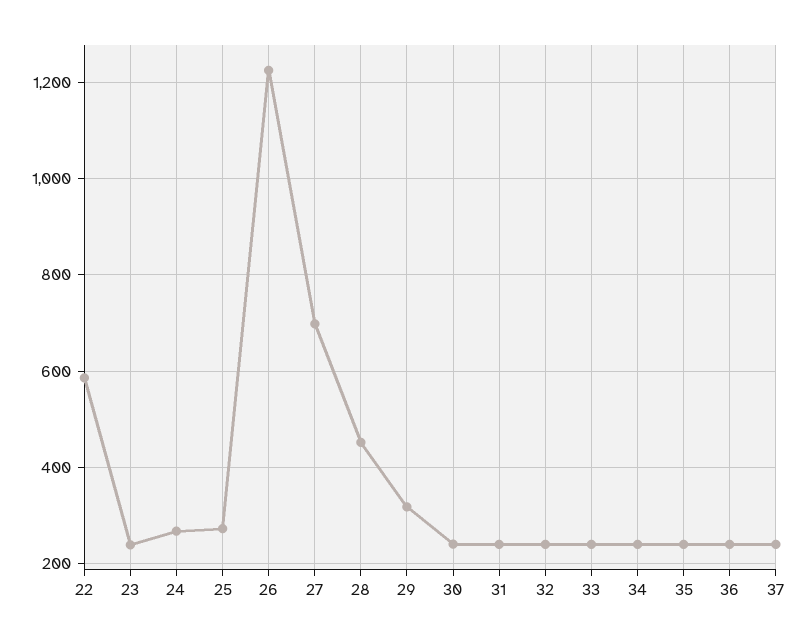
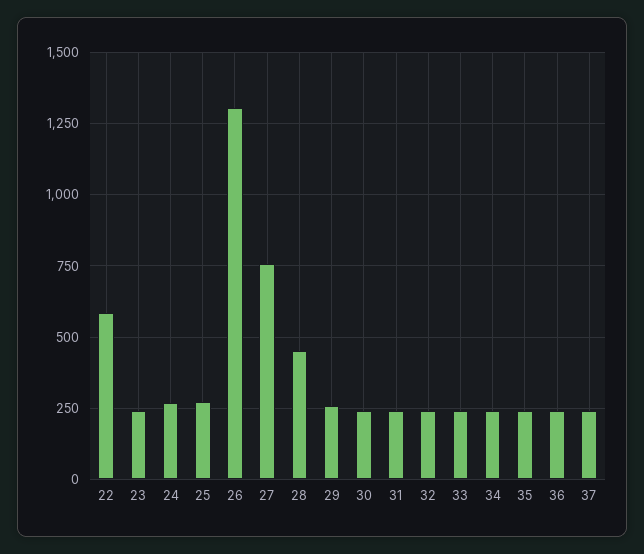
26: 1220 -> 1300
27: 700 -> 750
29: 320 -> 250

